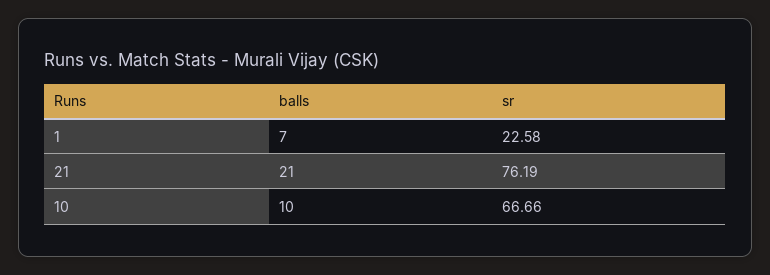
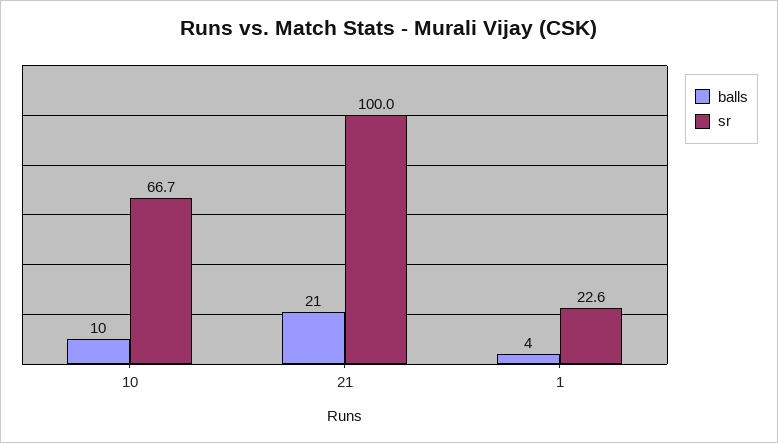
balls, 1: 7 -> 4
sr, 21: 76.19 -> 100

